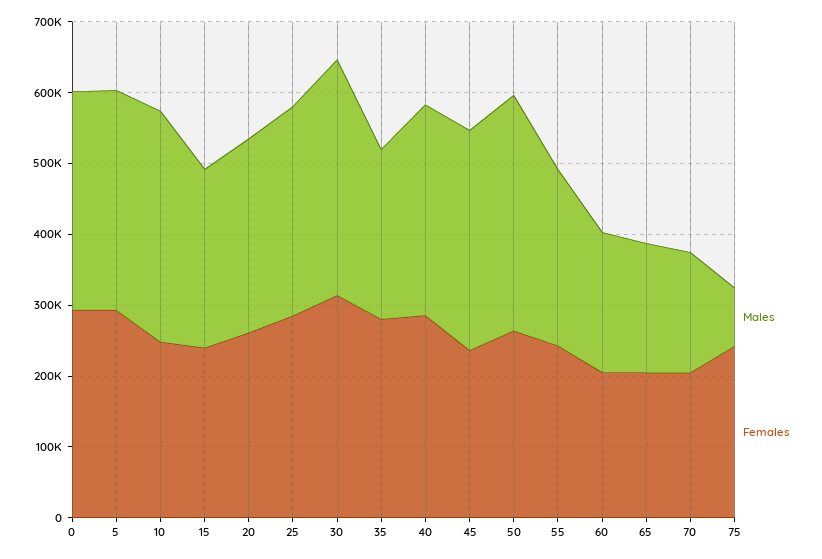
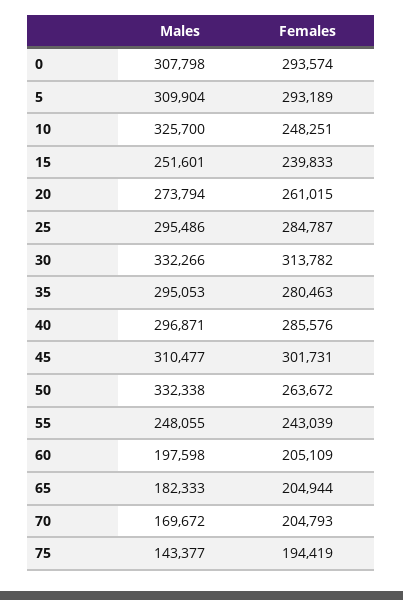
Males, 35: 240000 -> 295053
Females, 45: 240000 -> 301731
Males, 75: 80000 -> 143377
Females, 75: 240000 -> 194419

